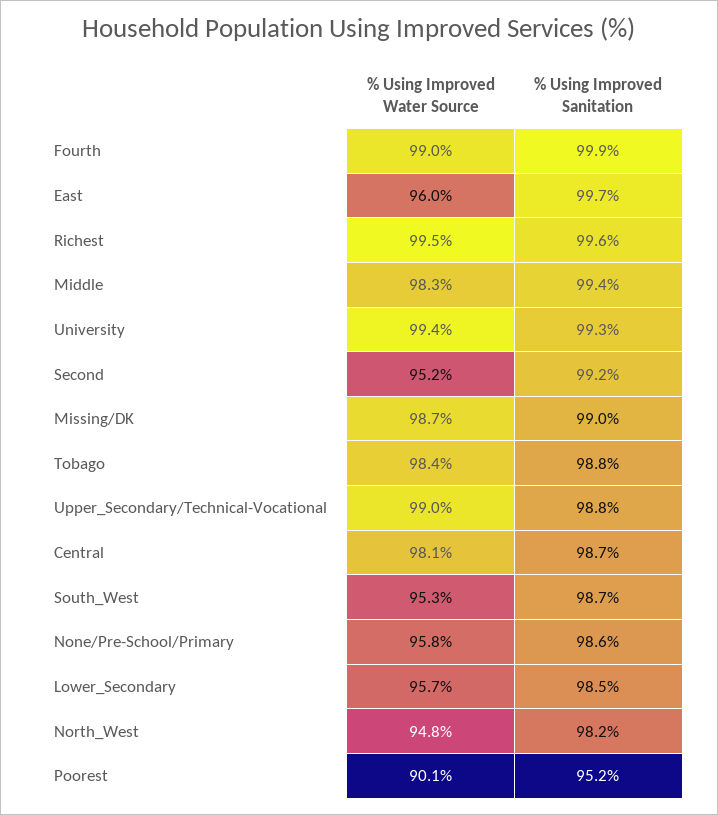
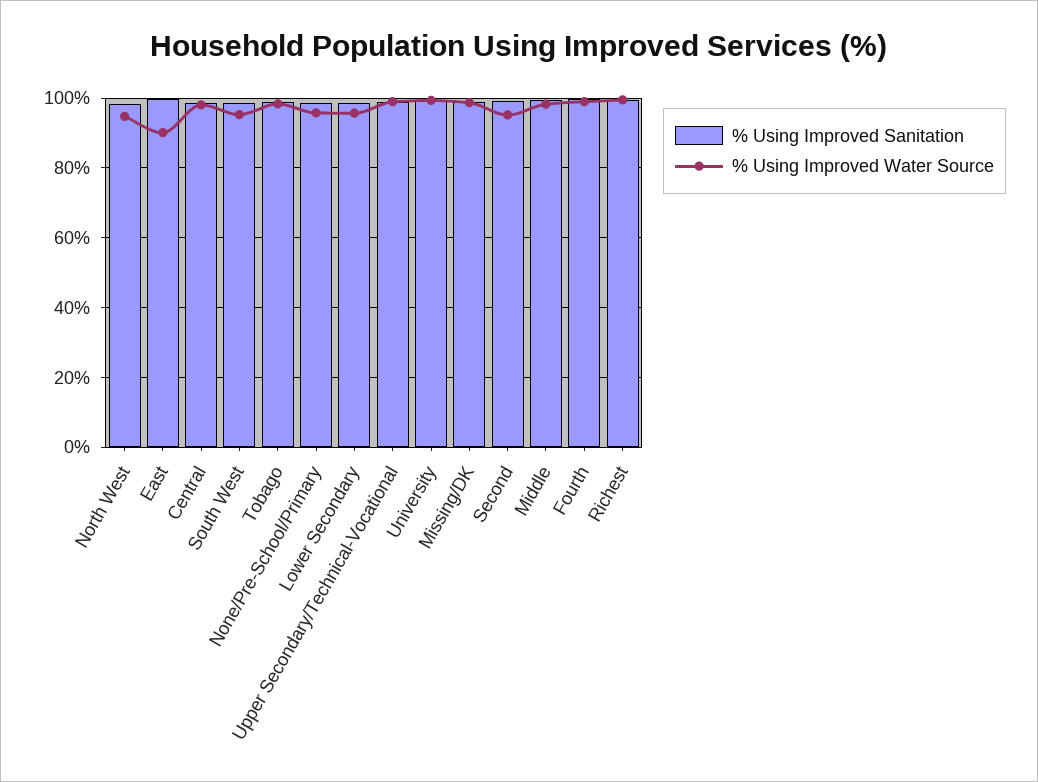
% Using Improved Water Source, East: 96 -> 90
% Using Improved Water Source, Poorest: 90.1 -> none
% Using Improved Sanitation, Poorest: 95.2 -> none

